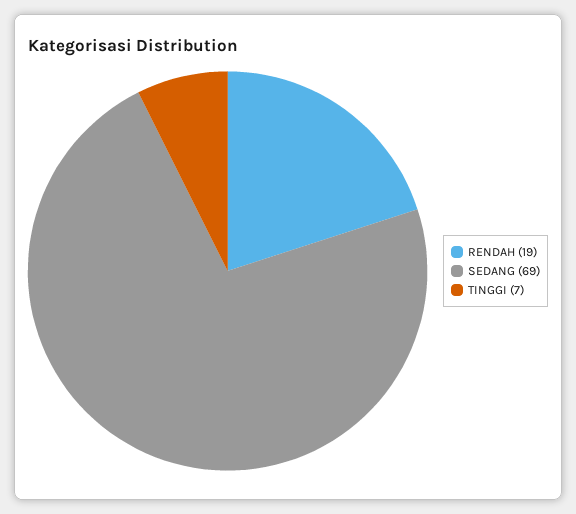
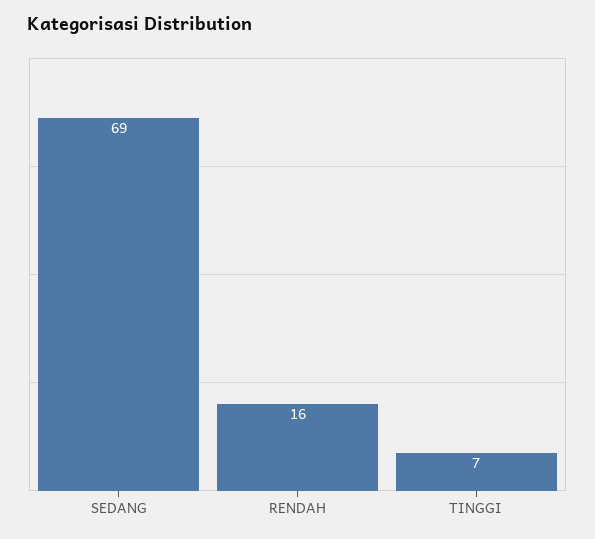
RENDAH: 19 -> 16

